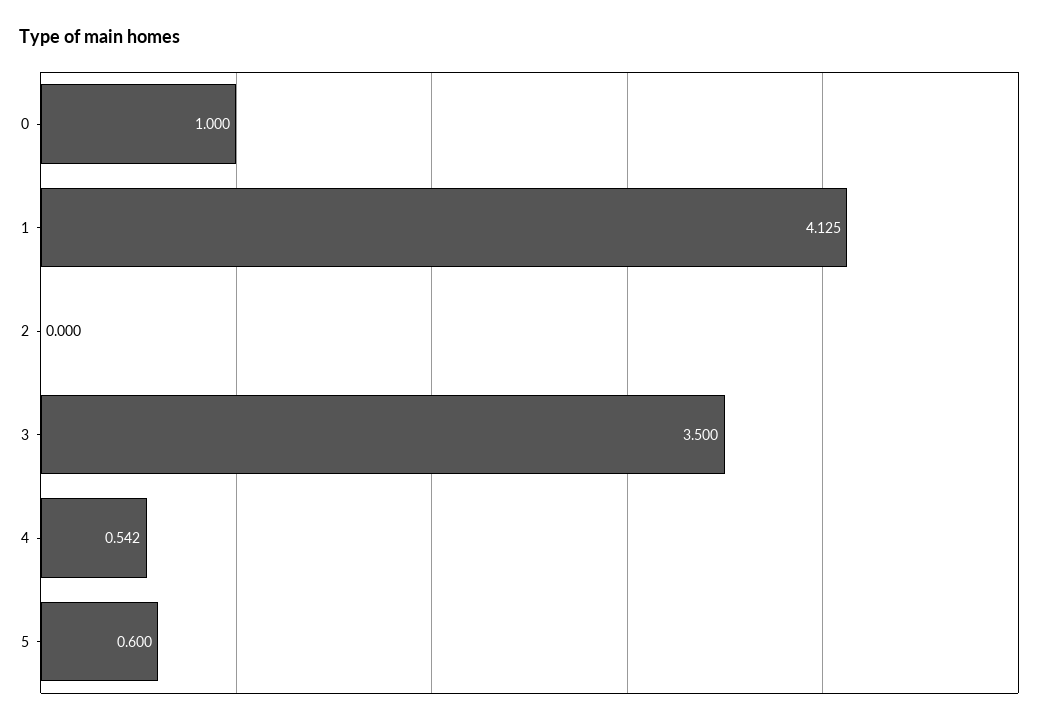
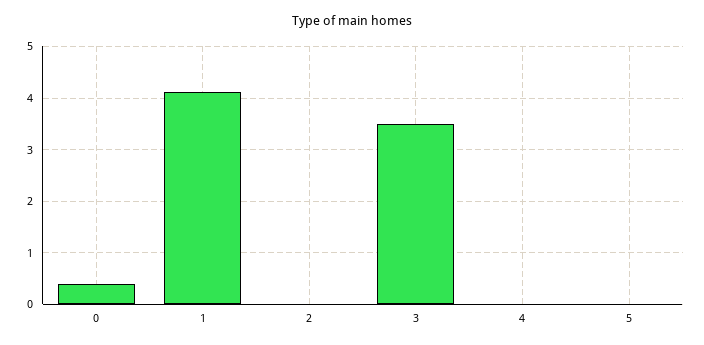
0: 1 -> 0.4
4: 0.542 -> 0
5: 0.6 -> 0

